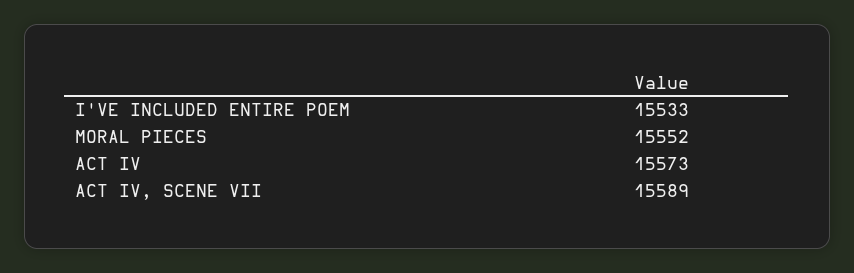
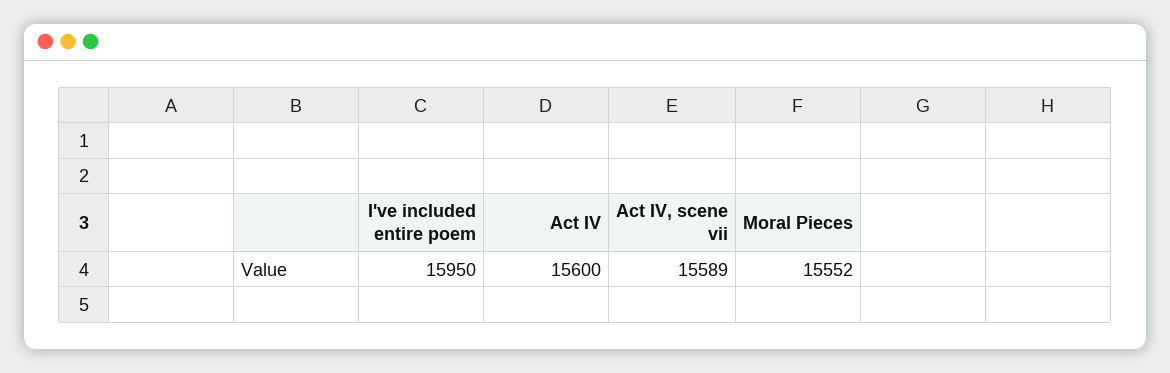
I'VE INCLUDED ENTIRE POEM: 15533 -> 15950
ACT IV: 15573 -> 15600

